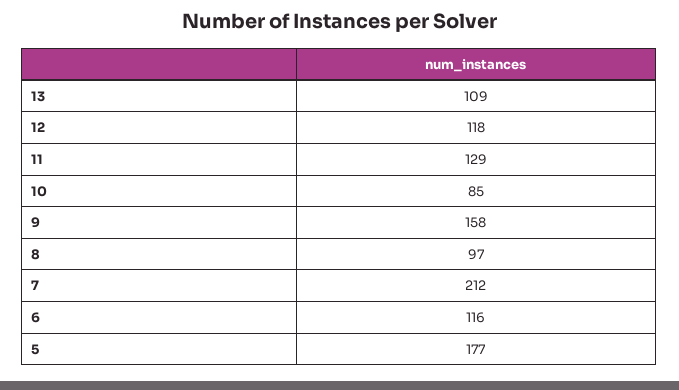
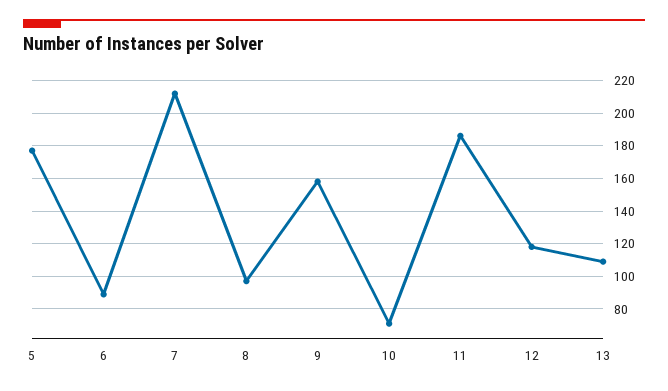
11: 129 -> 185
10: 85 -> 70
6: 116 -> 90

